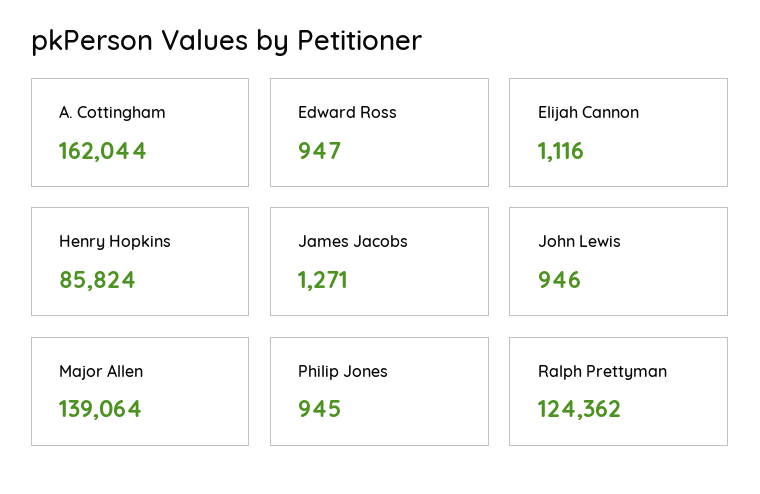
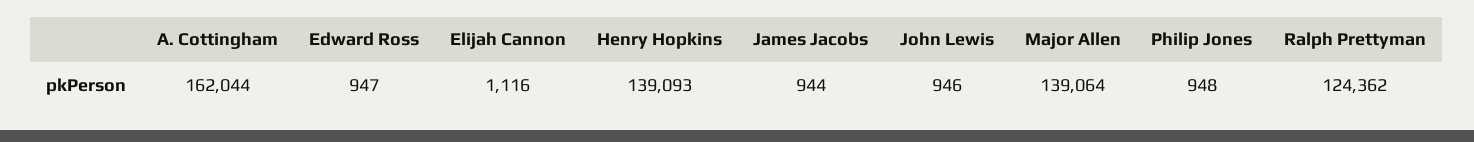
Henry Hopkins: 85824 -> 139093
James Jacobs: 1271 -> 944
Philip Jones: 945 -> 948

